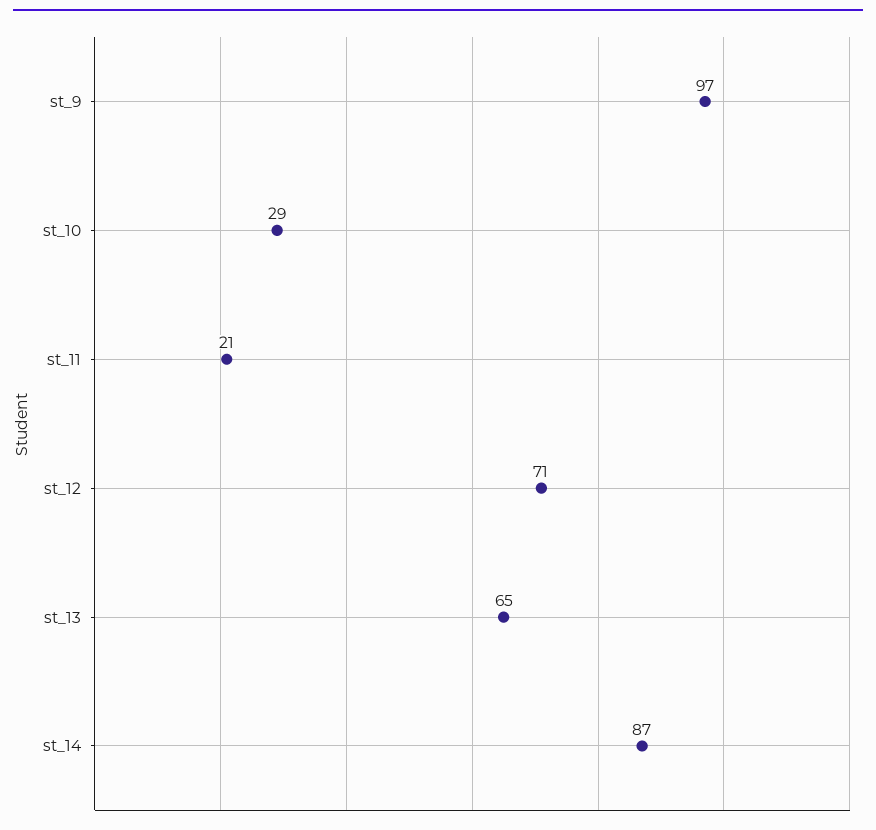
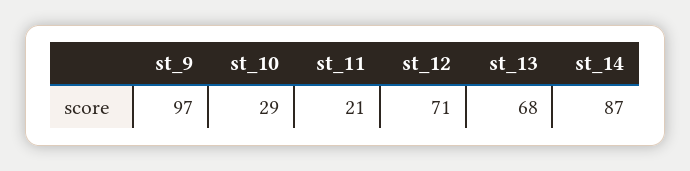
st_13: 65 -> 68

